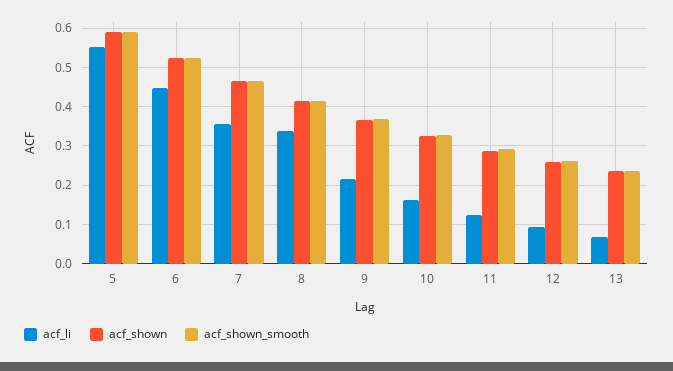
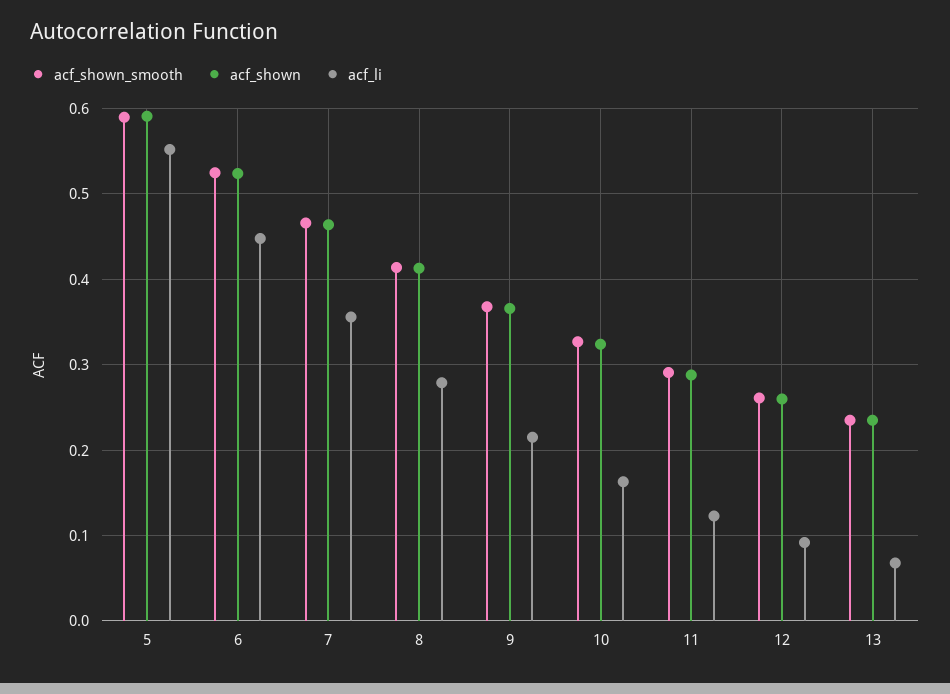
acf_li, 8: 0.34 -> 0.28

